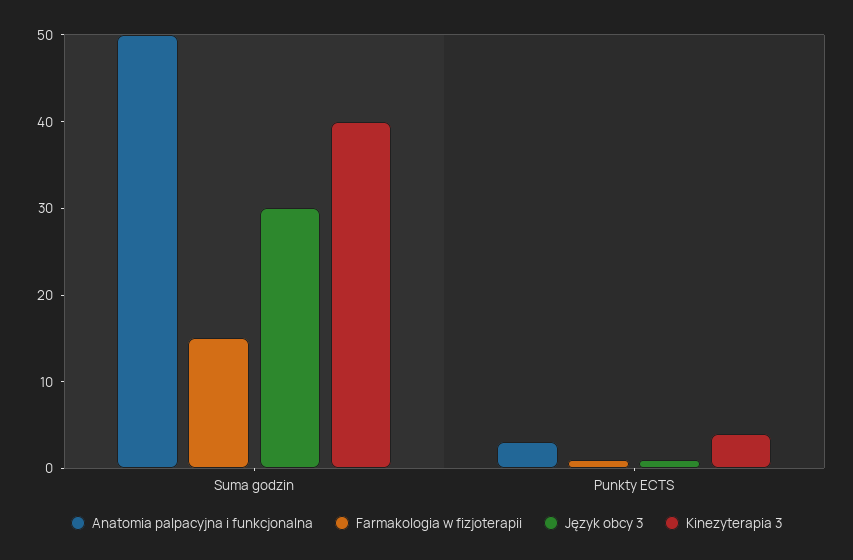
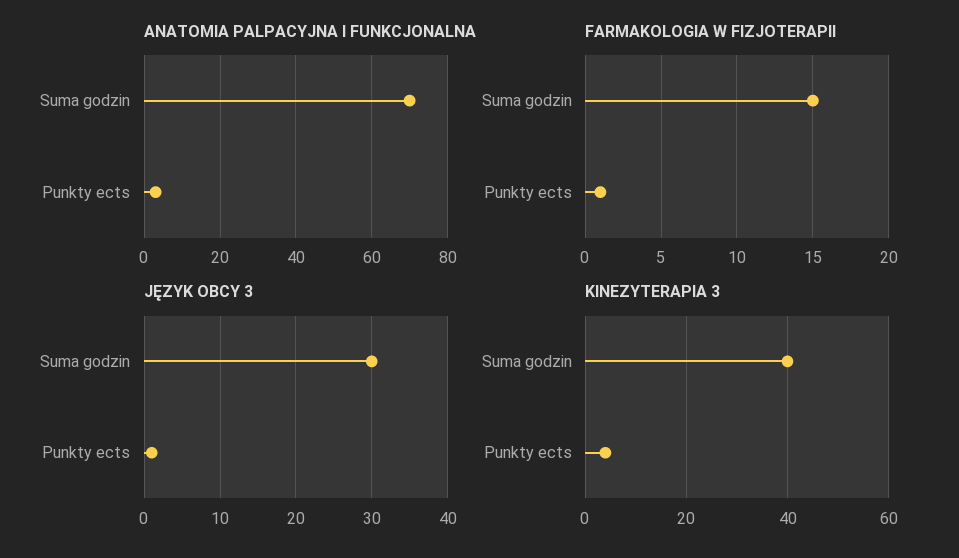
Anatomia palpacyjna i funkcjonalna, Suma godzin: 50 -> 70

